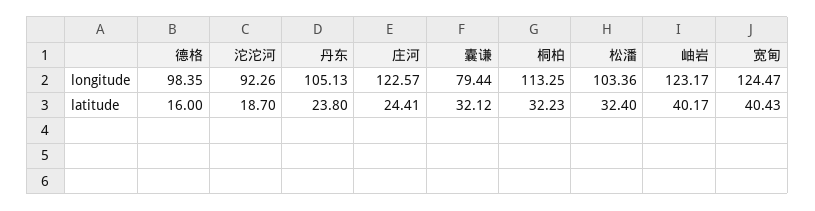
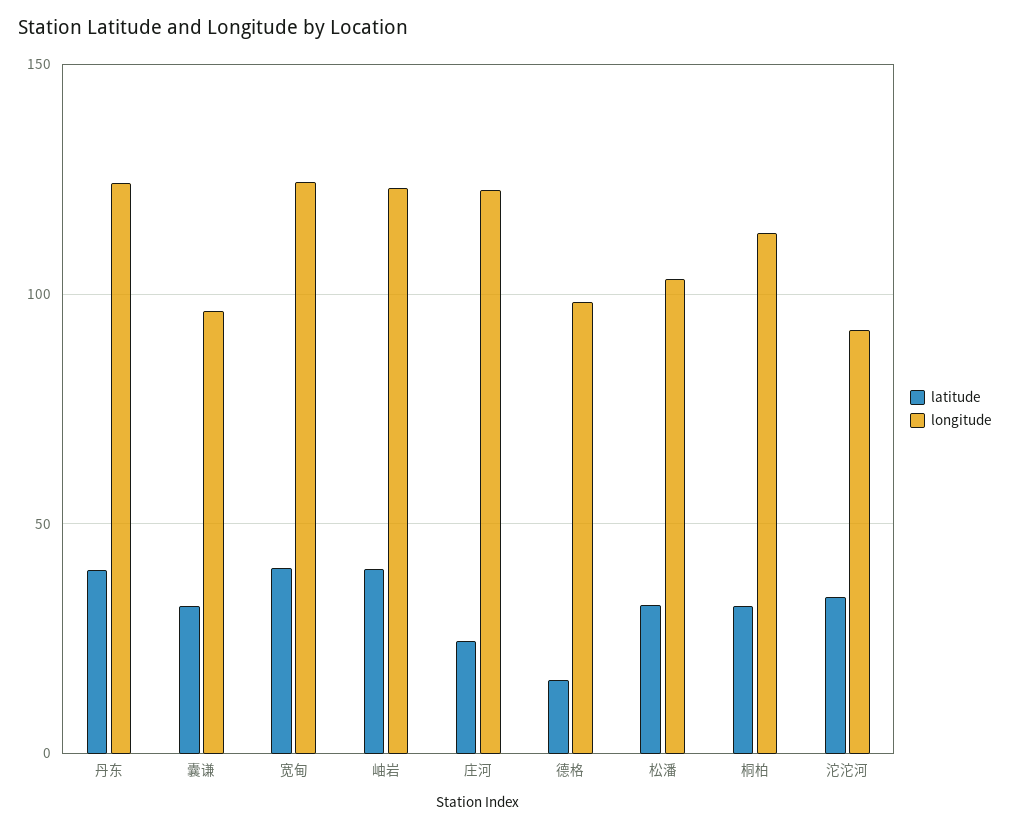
longitude, 丹东: 105.13 -> 125
longitude, 囊谦: 79.44 -> 95
latitude, 沱沱河: 18.7 -> 35
latitude, 丹东: 23.8 -> 40

